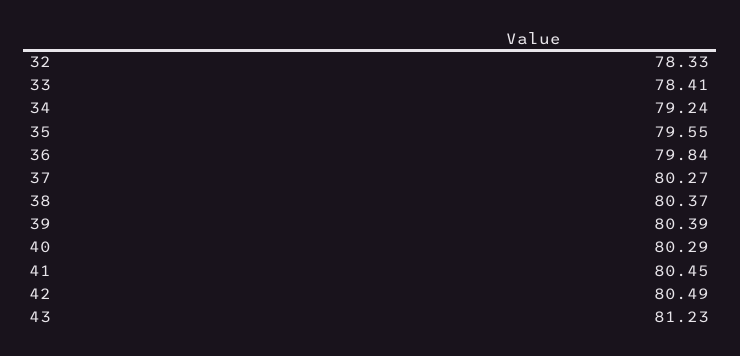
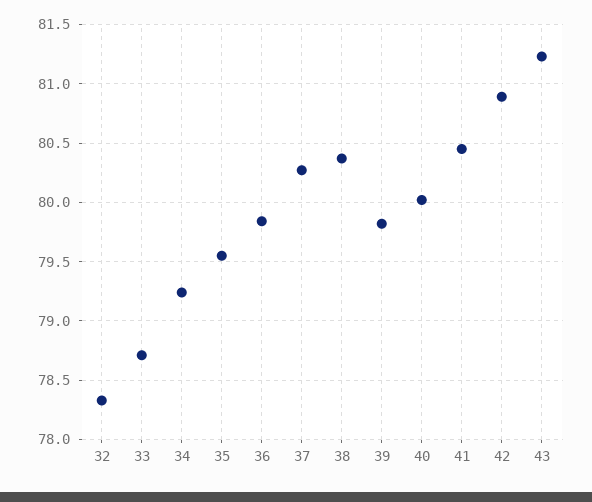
33: 78.41 -> 78.7
39: 80.39 -> 79.8
40: 80.29 -> 80
42: 80.49 -> 80.9

